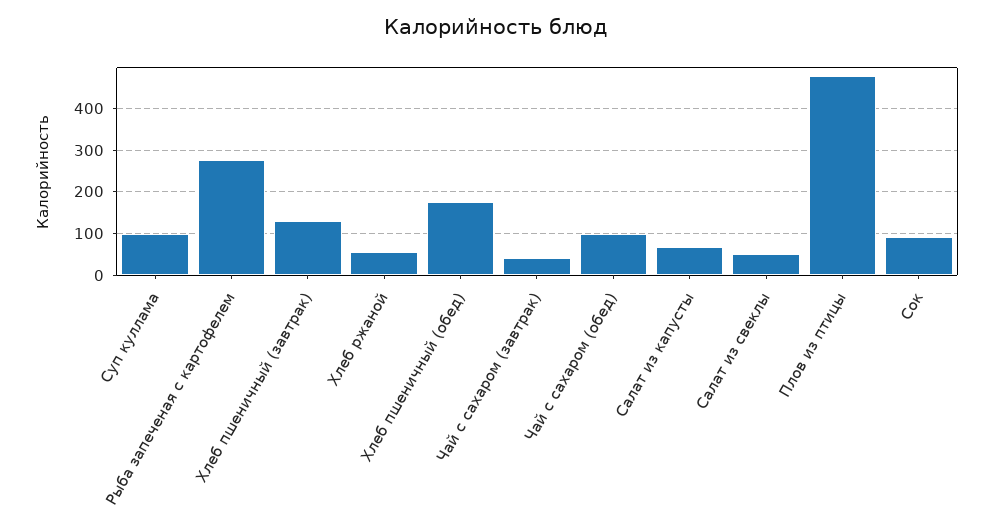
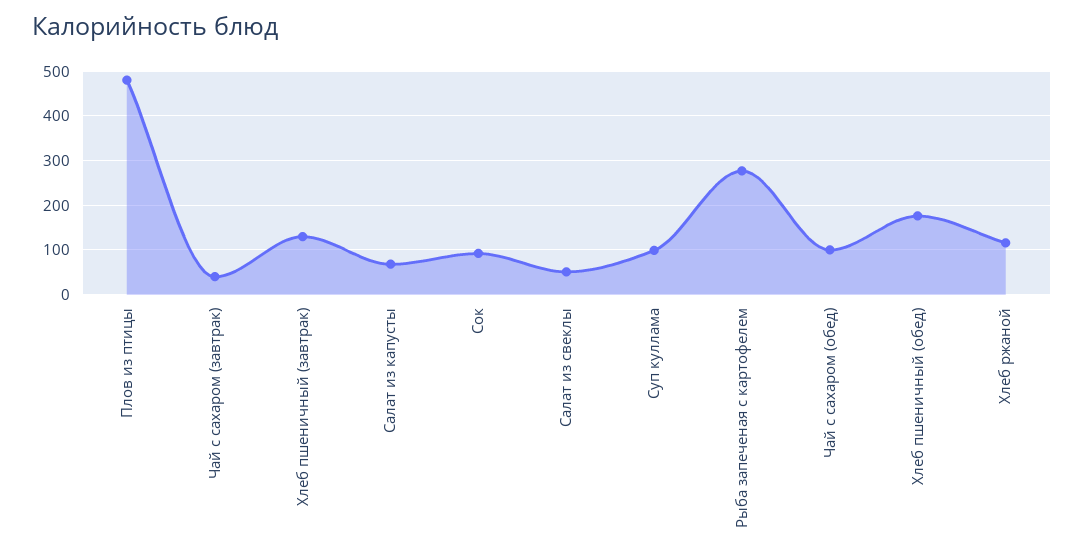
Хлеб ржаной: 60 -> 120

